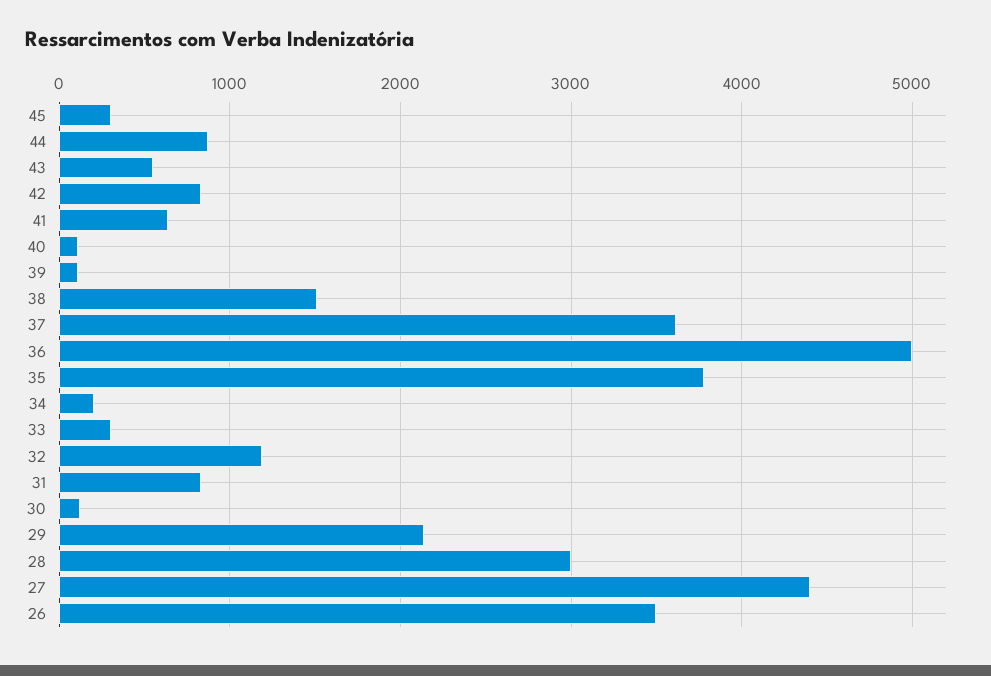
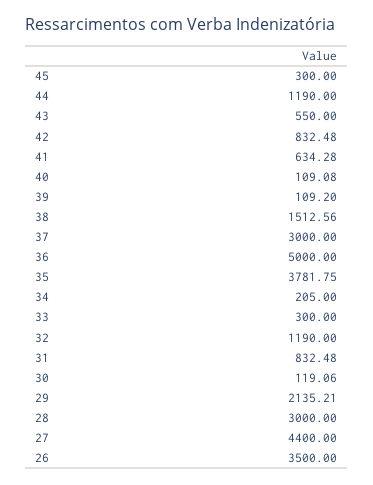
44: 900 -> 1190
37: 3600 -> 3000

